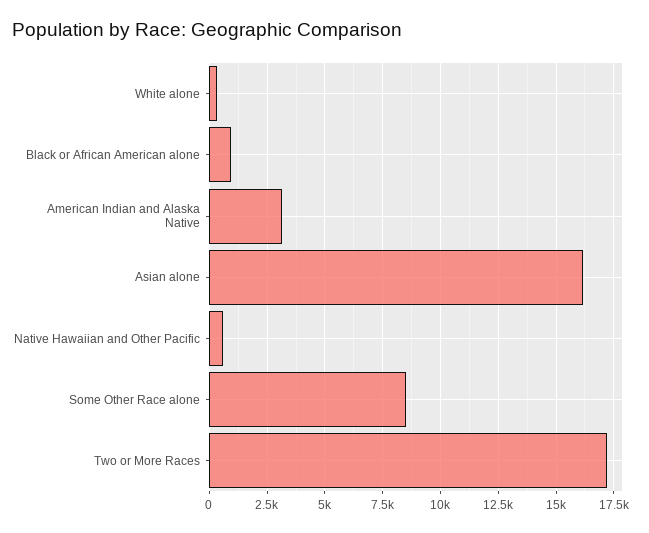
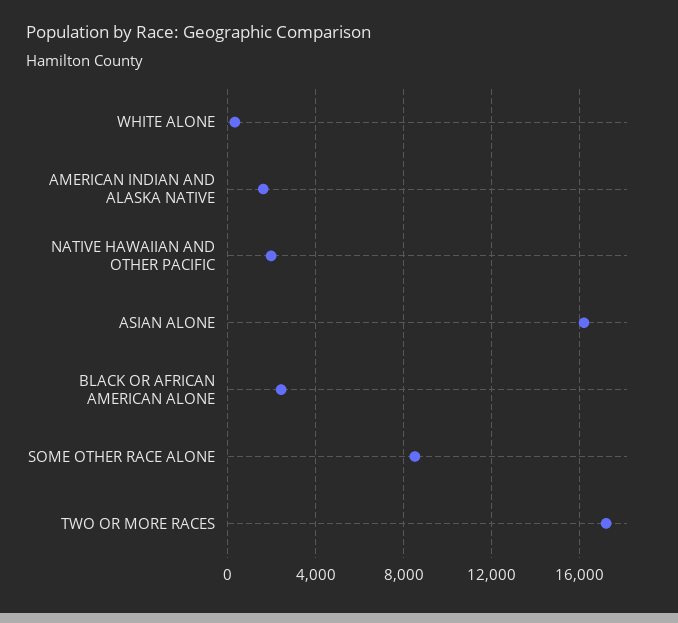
Black or African American alone: 1000 -> 2500
American Indian and Alaska Native: 3000 -> 1500
Native Hawaiian and Other Pacific: 500 -> 2000

